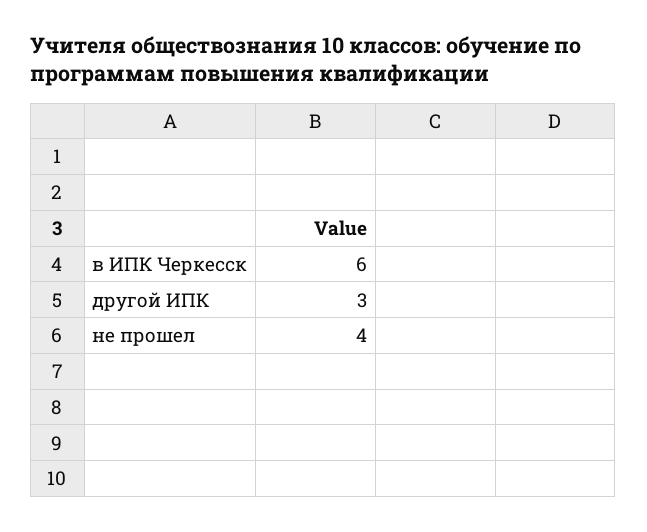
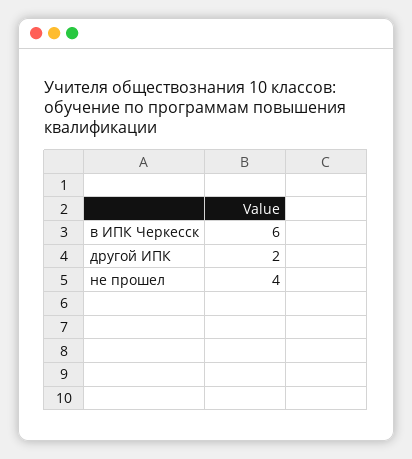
другой ИПК: 3 -> 2

